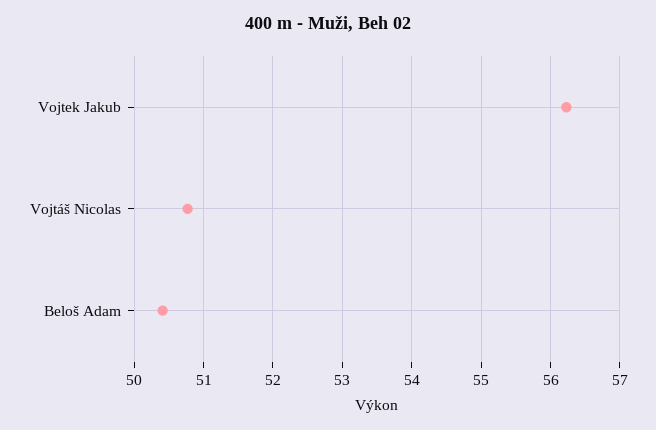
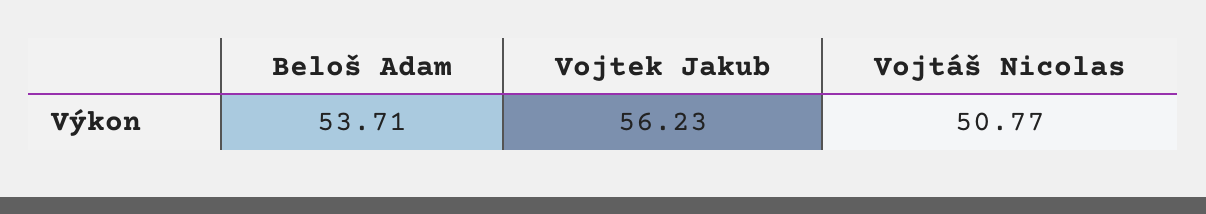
Beloš Adam: 50.4 -> 53.71

